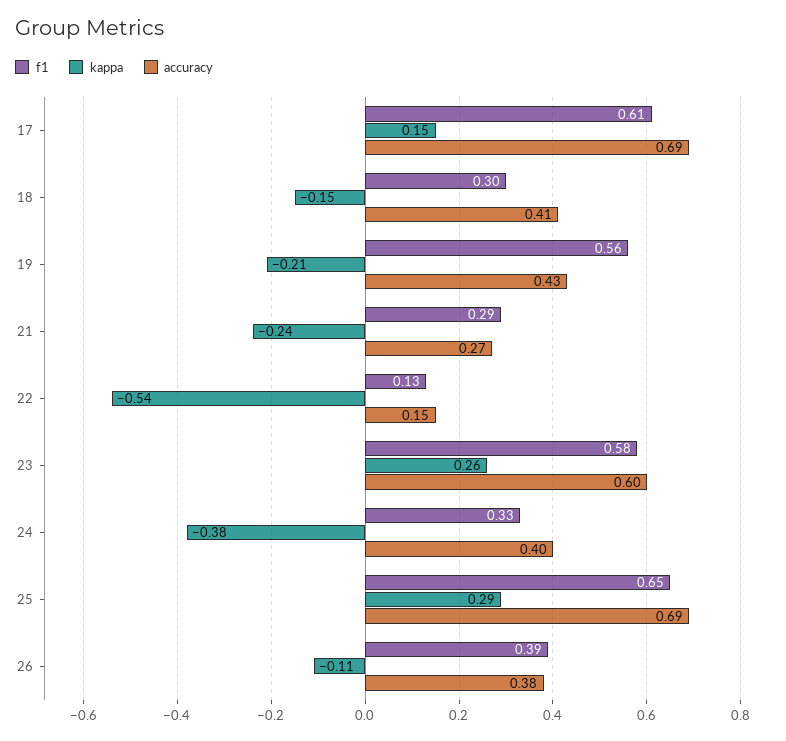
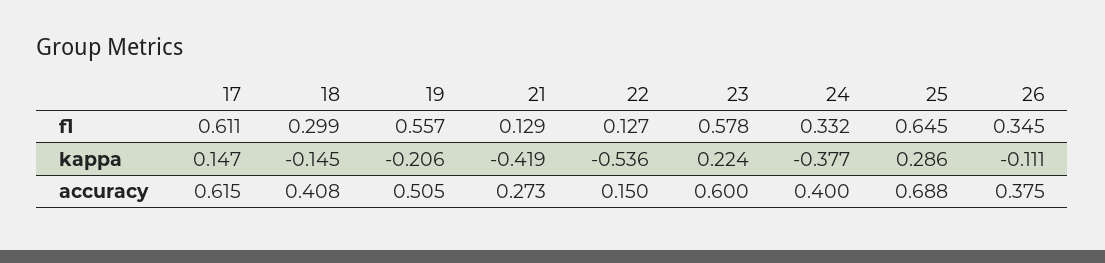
accuracy, 17: 0.69 -> 0.615
accuracy, 19: 0.43 -> 0.505
f1, 21: 0.29 -> 0.129
kappa, 21: -0.24 -> -0.419
kappa, 23: 0.26 -> 0.224
f1, 26: 0.39 -> 0.345

